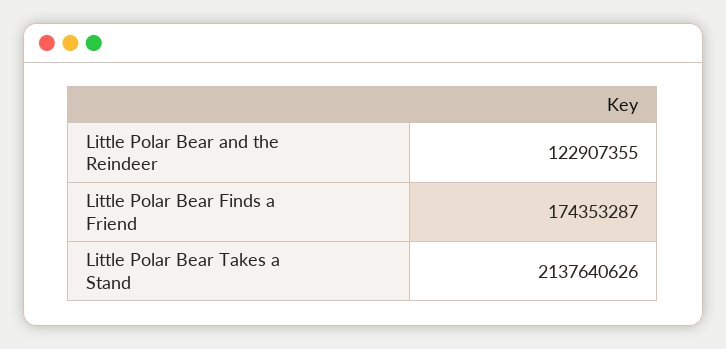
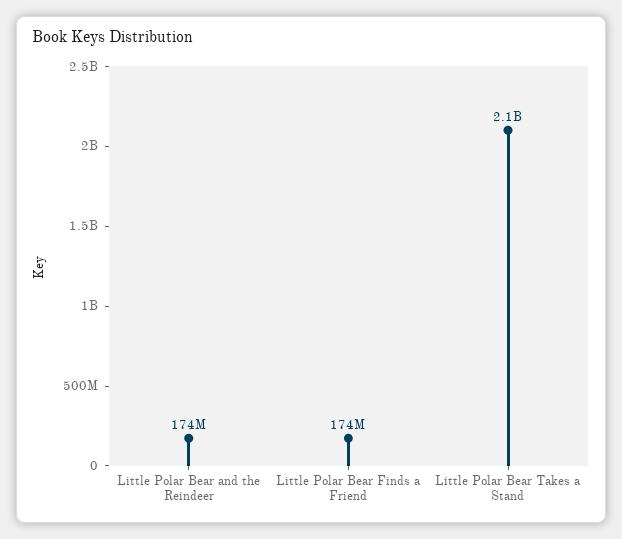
Little Polar Bear and the Reindeer: 122907355 -> 174000000

